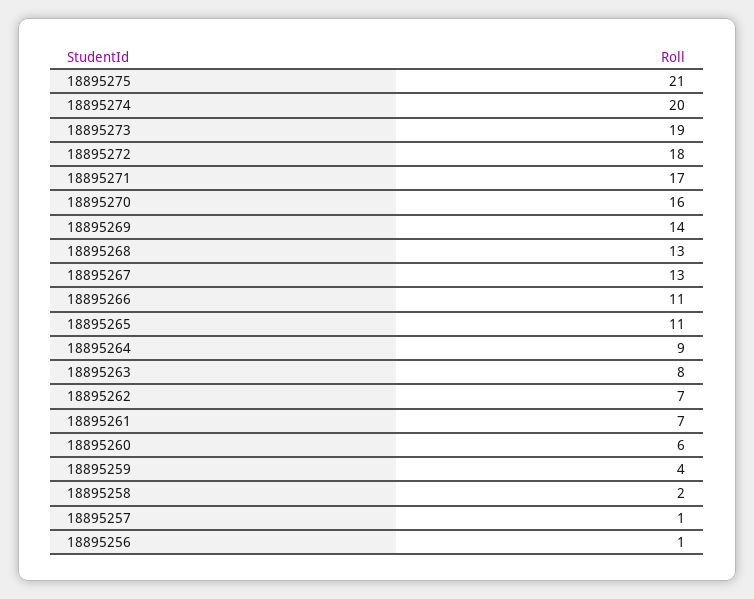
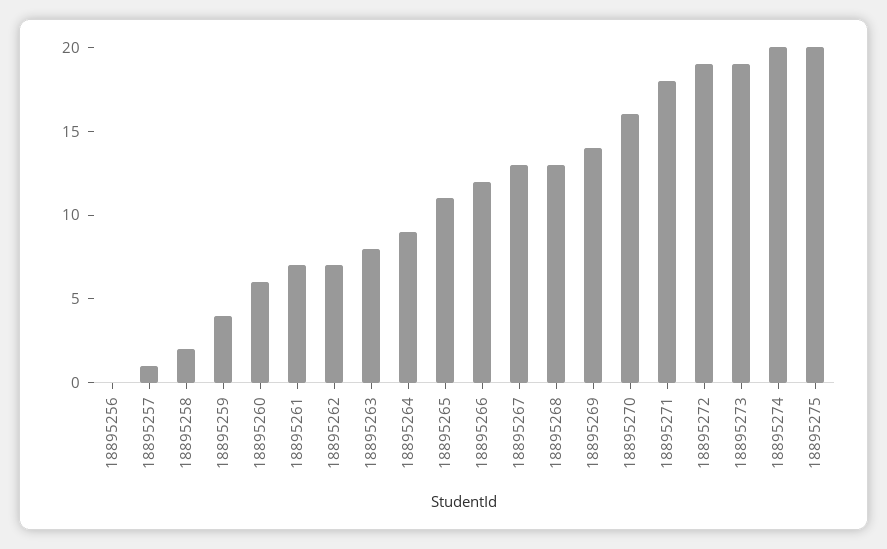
18895275: 21 -> 20
18895272: 18 -> 19
18895271: 17 -> 18
18895266: 11 -> 12
18895256: 1 -> 0

